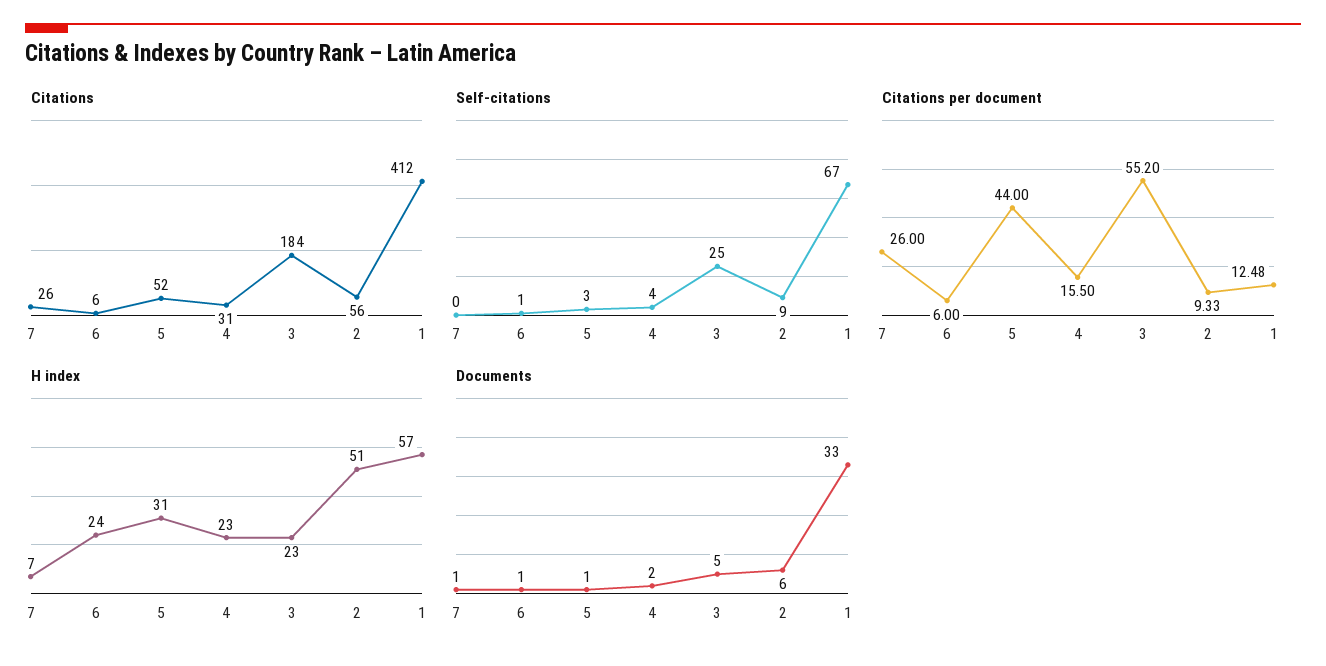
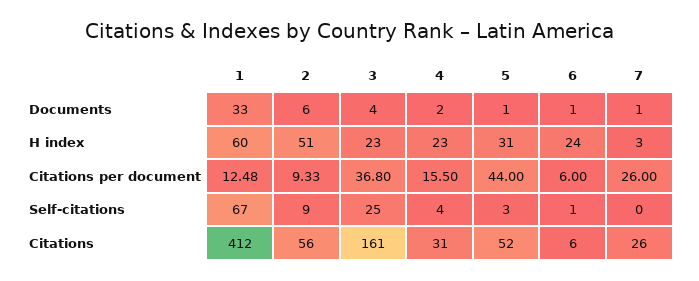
Citations, 3: 184 -> 161
Citations per document, 3: 55.2 -> 36.8
H index, 7: 7 -> 3
H index, 1: 57 -> 60
Documents, 3: 5 -> 4

